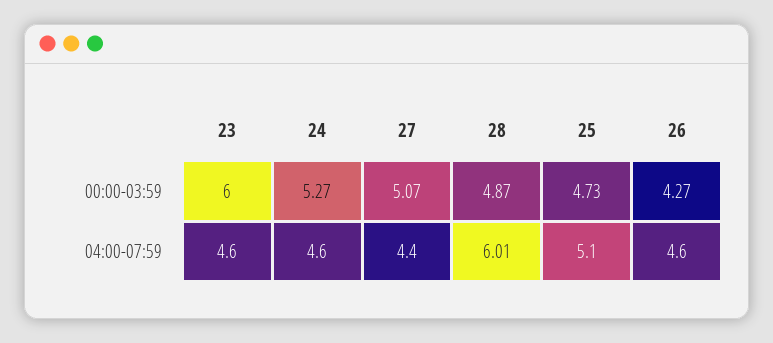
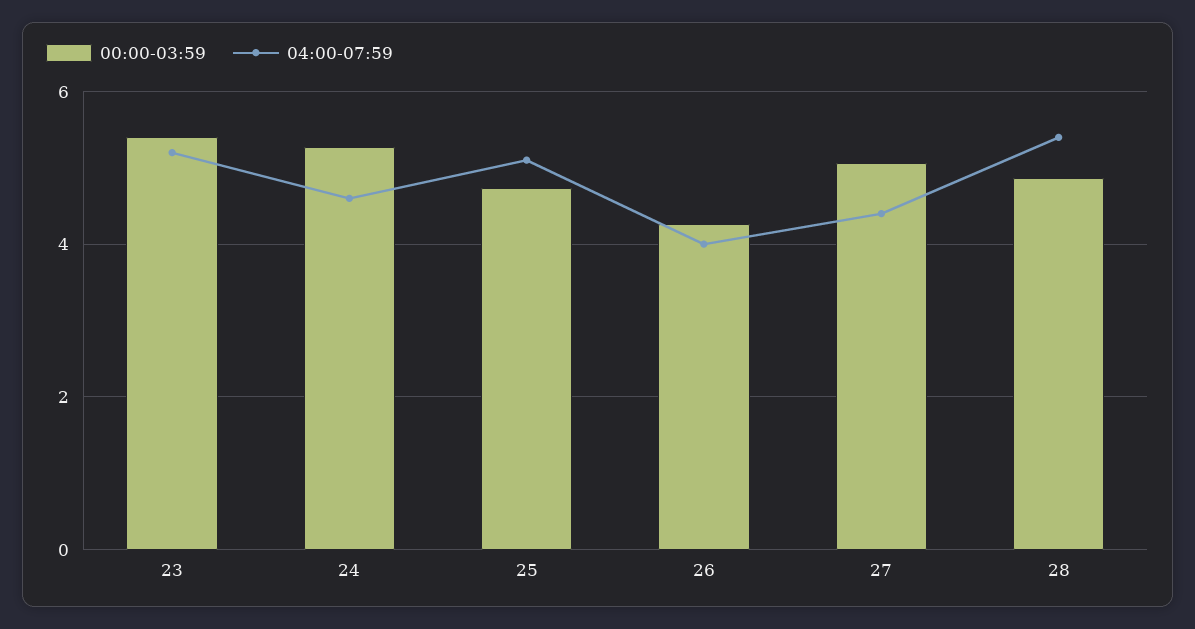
00:00-03:59, 23: 6 -> 5.4
04:00-07:59, 23: 4.6 -> 5.2
04:00-07:59, 28: 6.01 -> 5.4
04:00-07:59, 26: 4.6 -> 4

